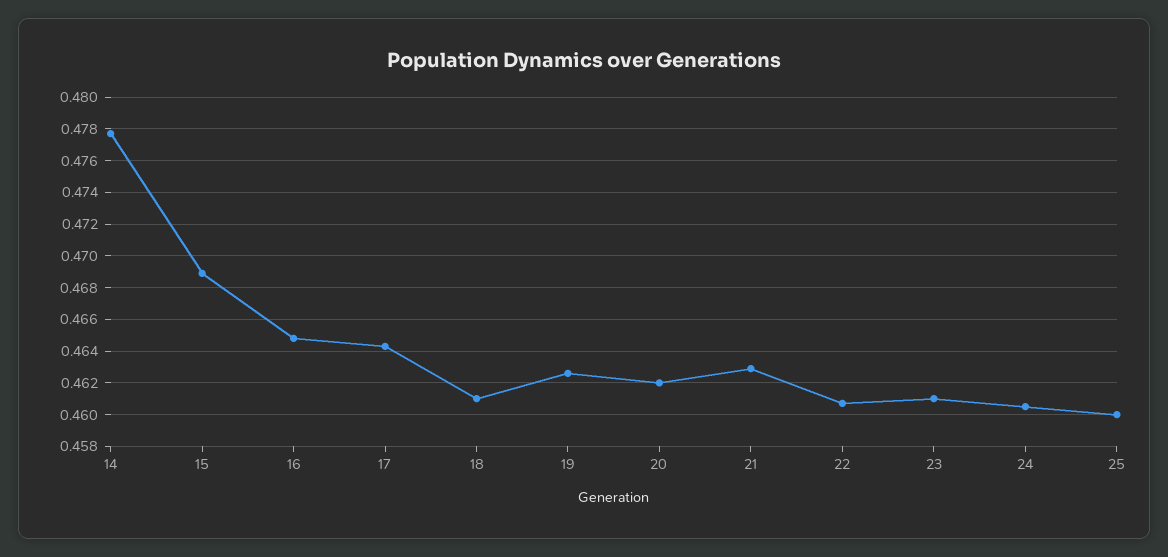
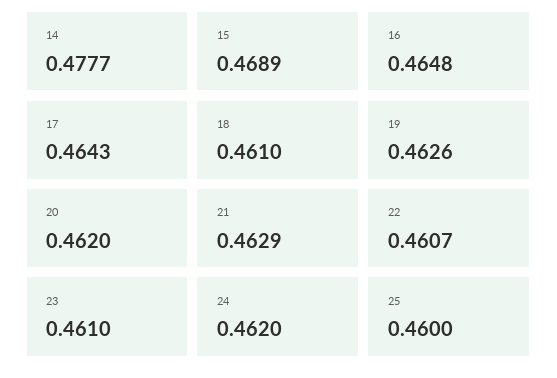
24: 0.4605 -> 0.462

